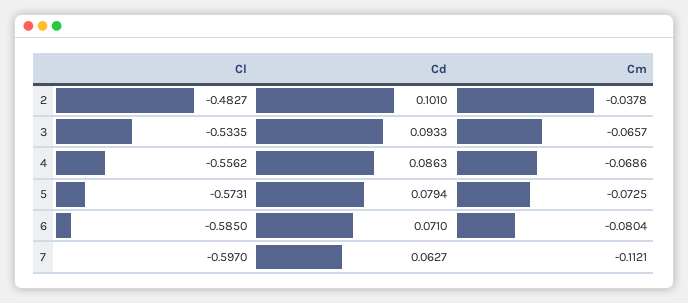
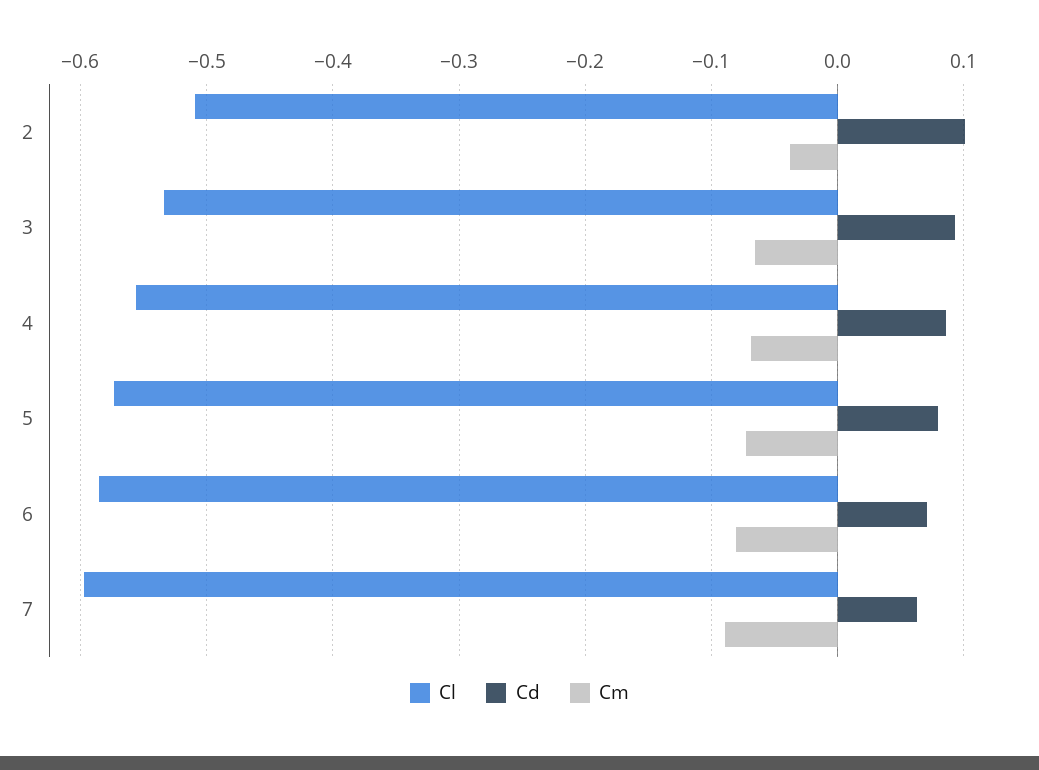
Cl, 2: -0.4827 -> -0.51
Cm, 7: -0.1121 -> -0.09

